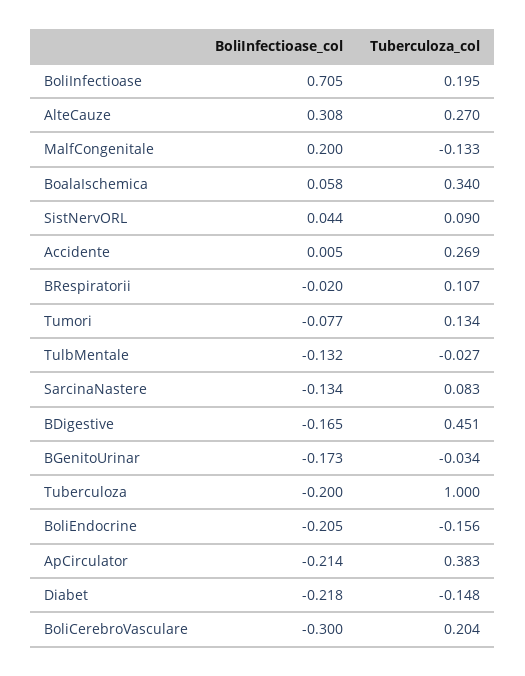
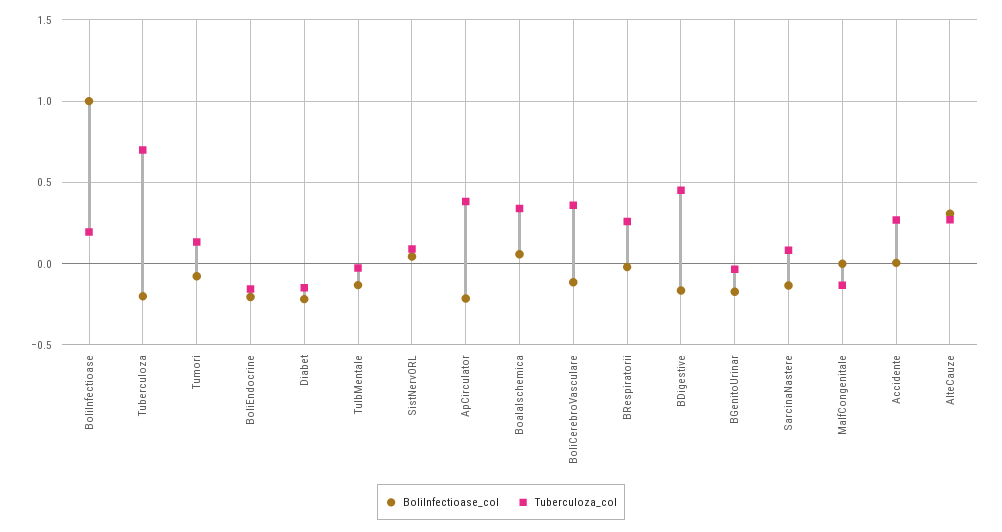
BoliInfectioase_col, BoliInfectioase: 0.705 -> 1
BoliInfectioase_col, MalfCongenitale: 0.2 -> 0
Tuberculoza_col, BRespiratorii: 0.107 -> 0.25
Tuberculoza_col, Tuberculoza: 1 -> 0.7
BoliInfectioase_col, BoliCerebroVasculare: -0.3 -> -0.1
Tuberculoza_col, BoliCerebroVasculare: 0.204 -> 0.35

